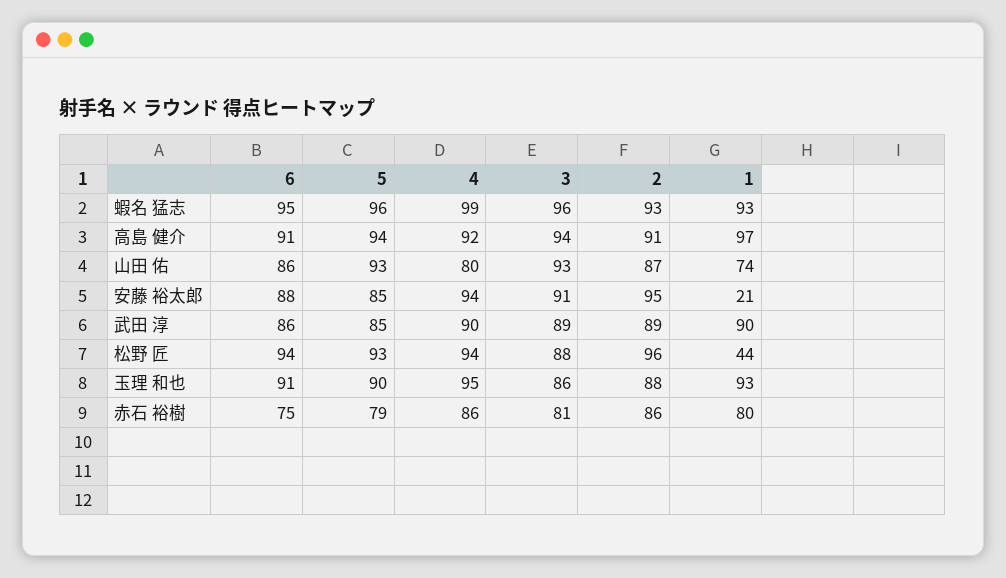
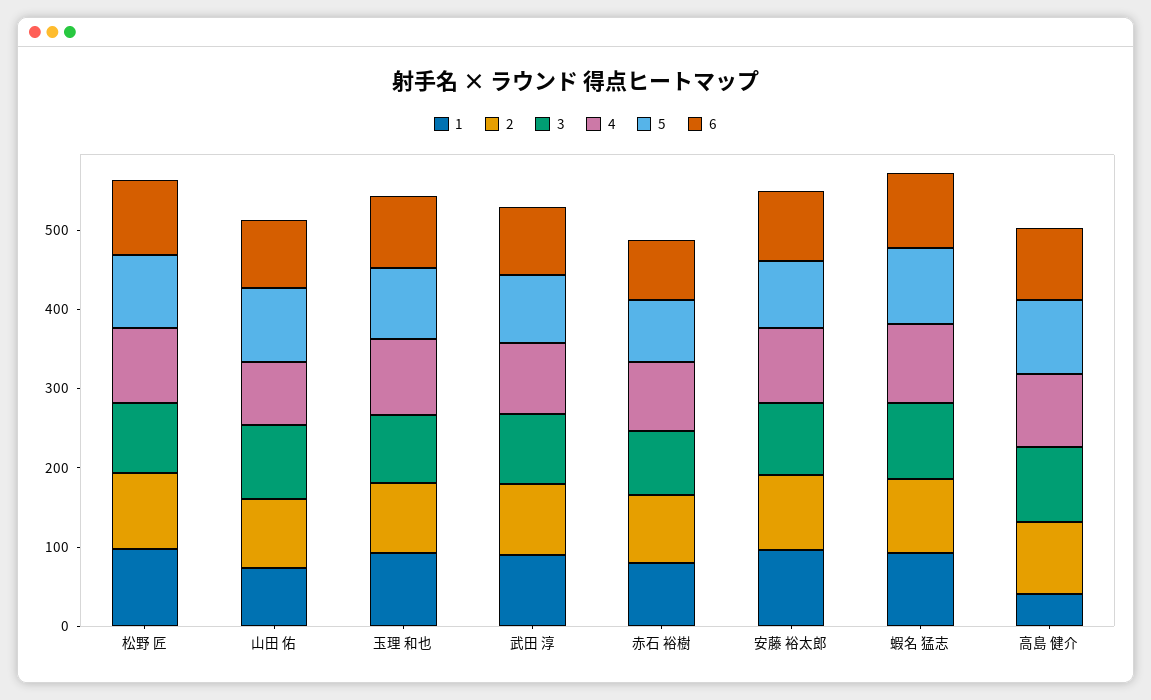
1, 高島 健介: 97 -> 40
1, 安藤 裕太郎: 21 -> 100
1, 松野 匠: 44 -> 100

